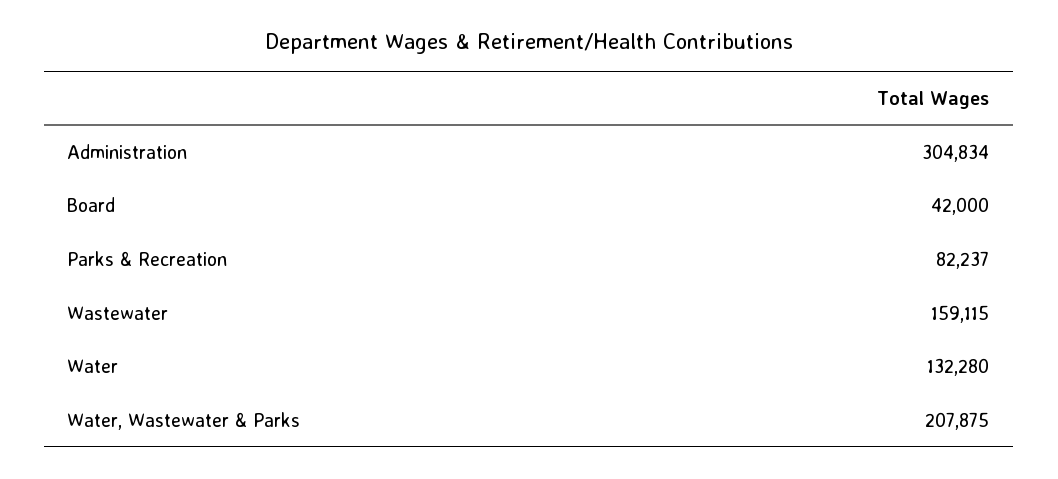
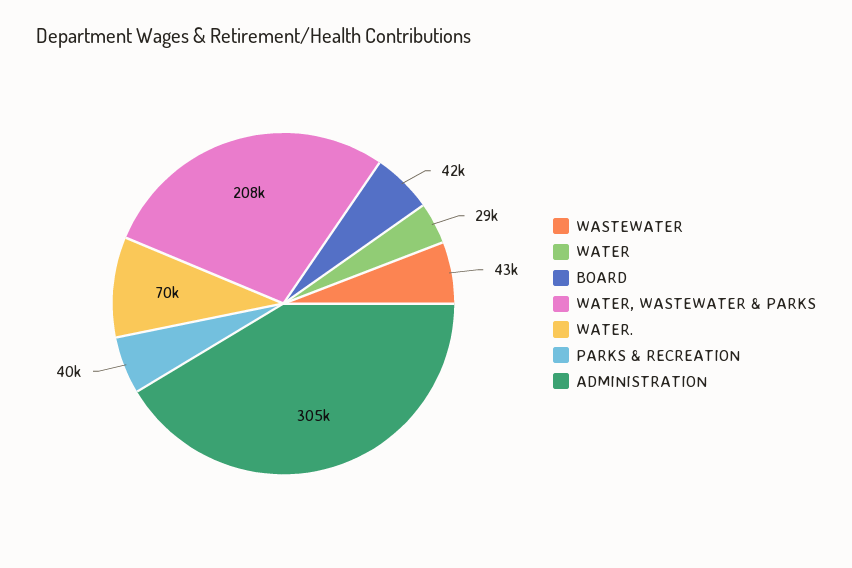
Parks & Recreation: 82237 -> 40000
Wastewater: 159115 -> 43000
Water: 132280 -> 29000
WATER.: none -> 70000

